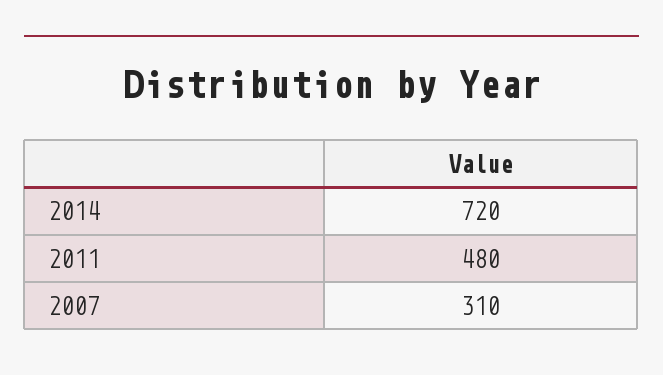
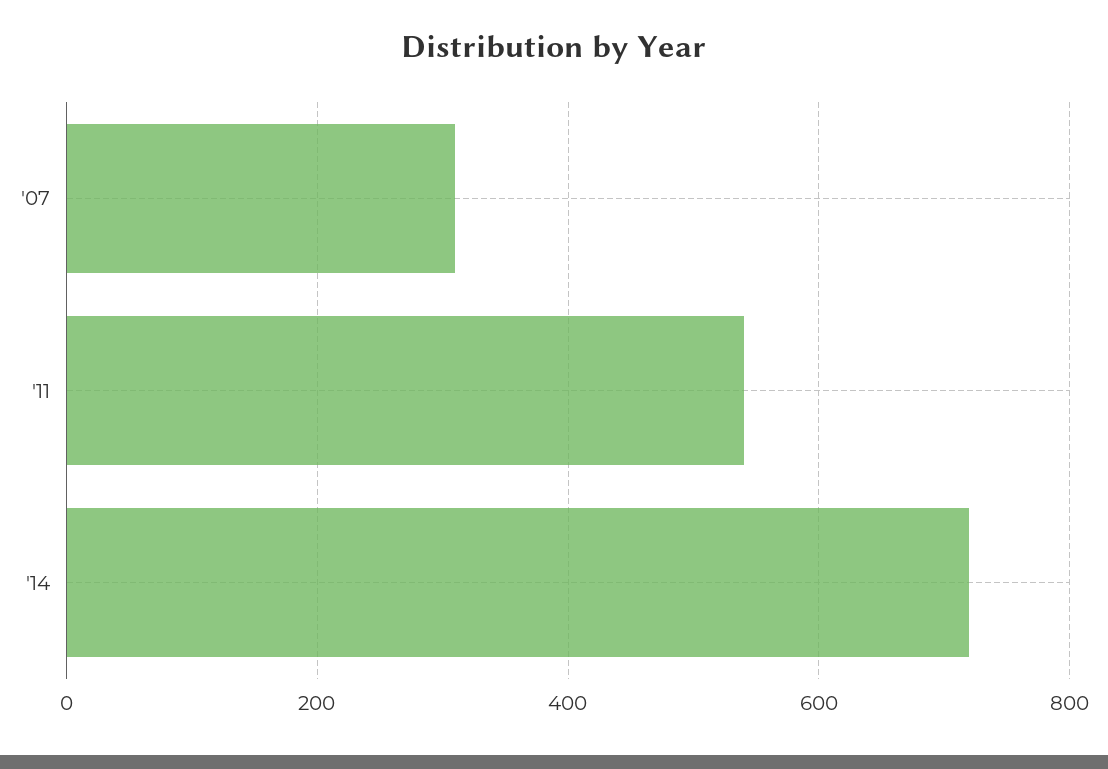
2011: 480 -> 540

